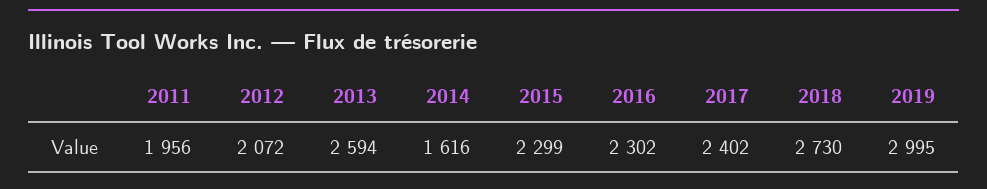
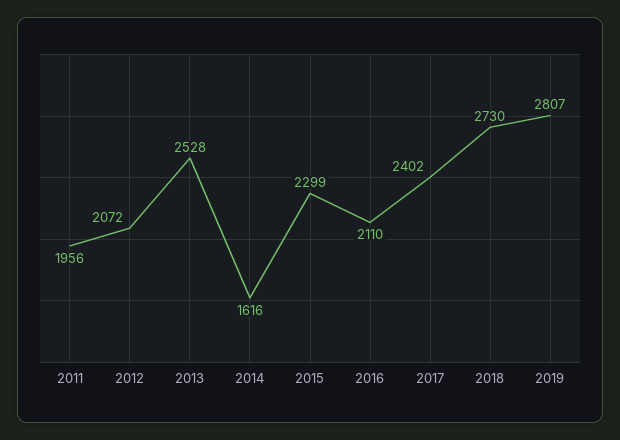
2013: 2594 -> 2528
2016: 2302 -> 2110
2019: 2995 -> 2807

